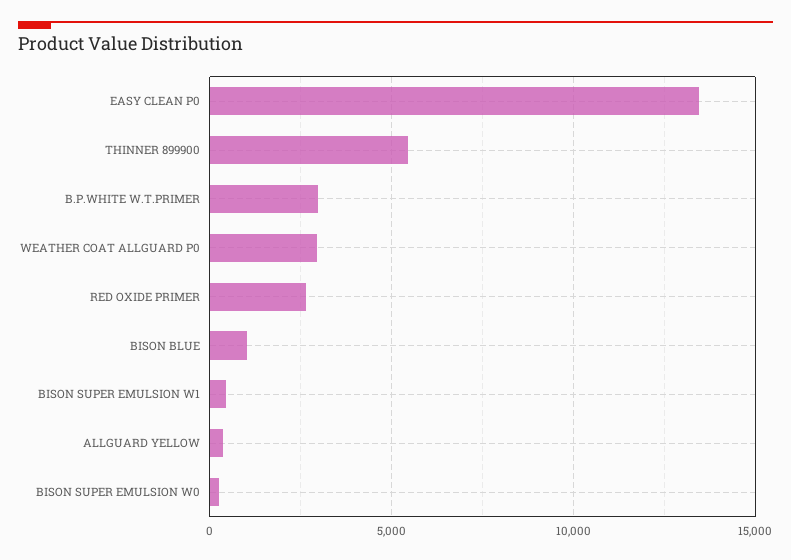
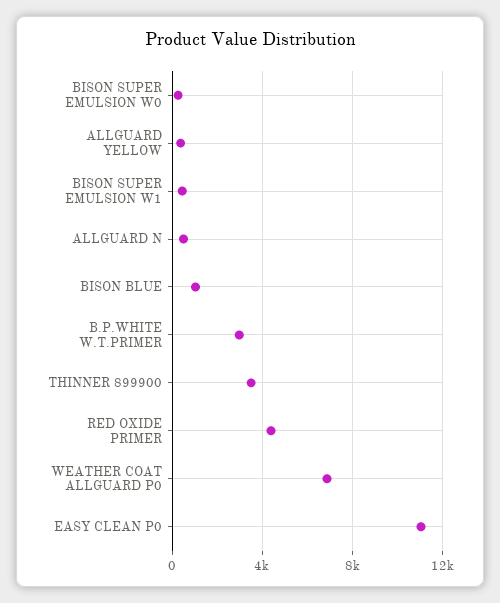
EASY CLEAN P0: 13500 -> 11000
THINNER 899900: 5500 -> 3500
WEATHER COAT ALLGUARD P0: 3000 -> 7000
RED OXIDE PRIMER: 2500 -> 4500
ALLGUARD N: none -> 500

